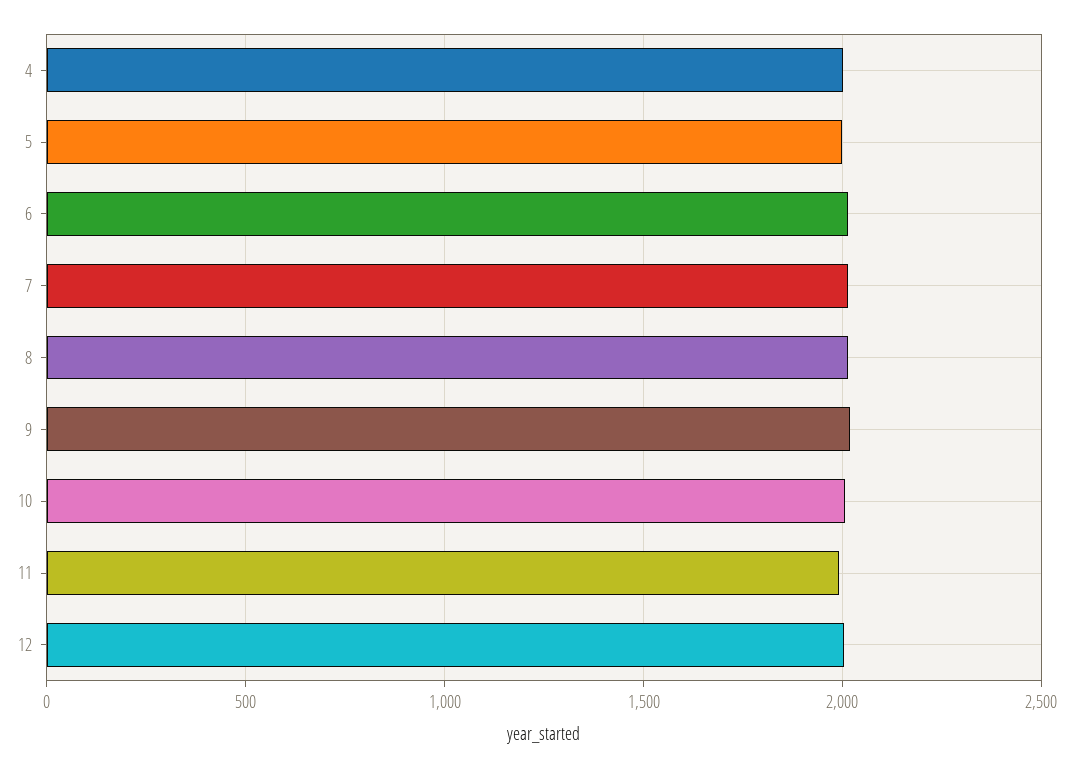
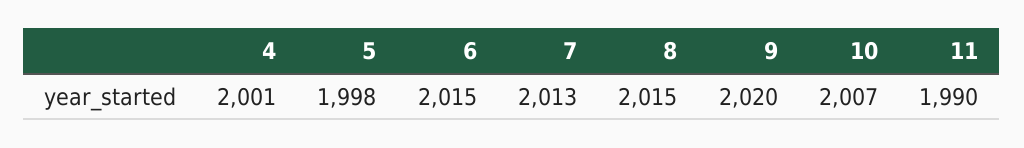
12: 2000 -> none

